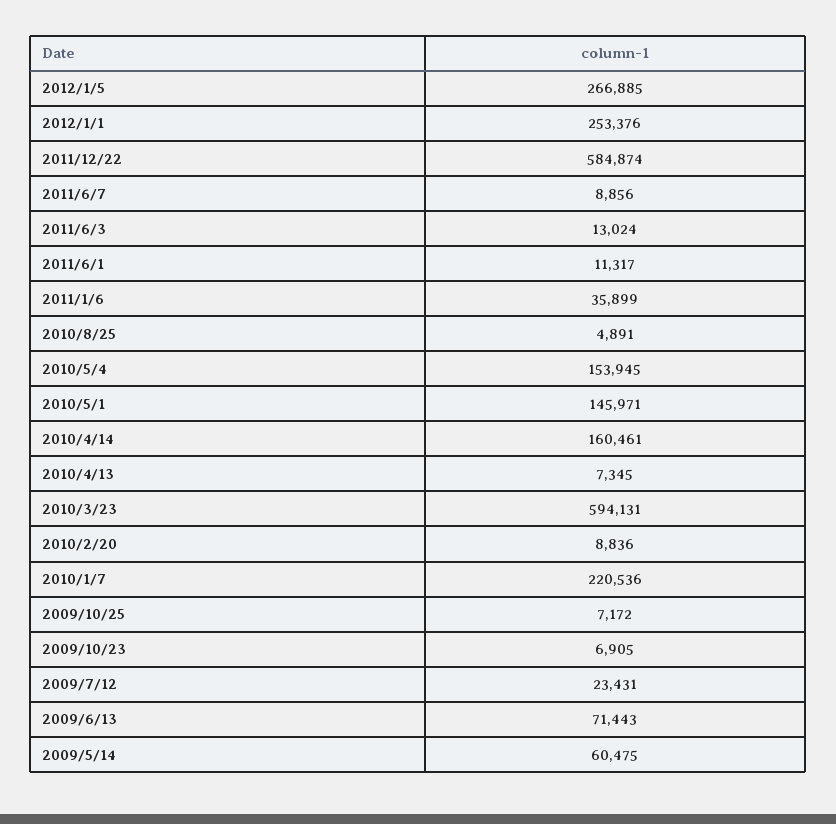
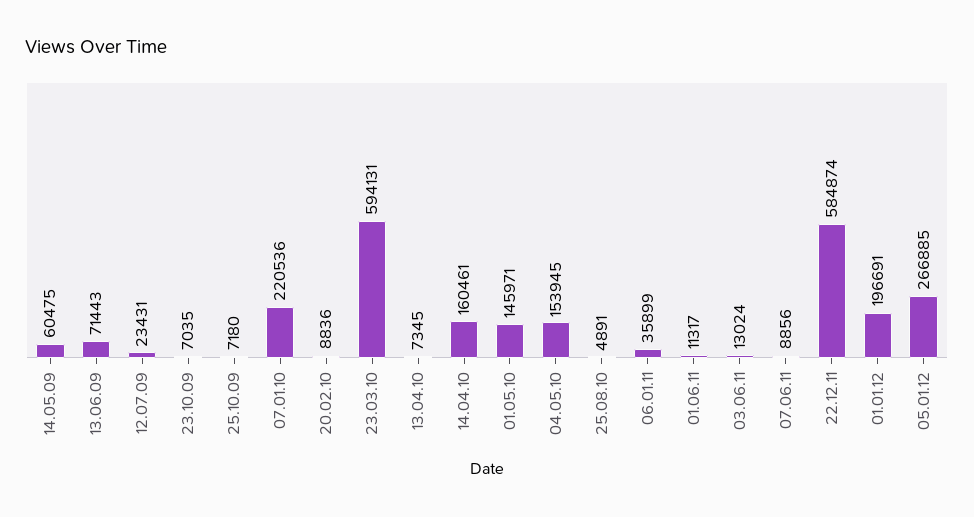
2012/1/1: 253376 -> 196691
2009/10/25: 7172 -> 7180
2009/10/23: 6905 -> 7035

